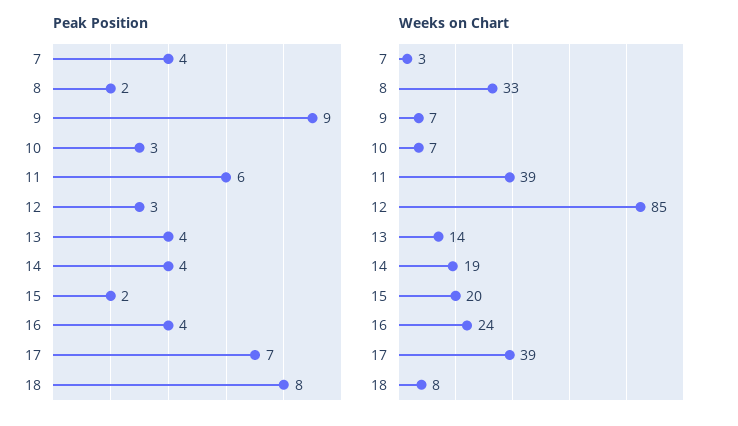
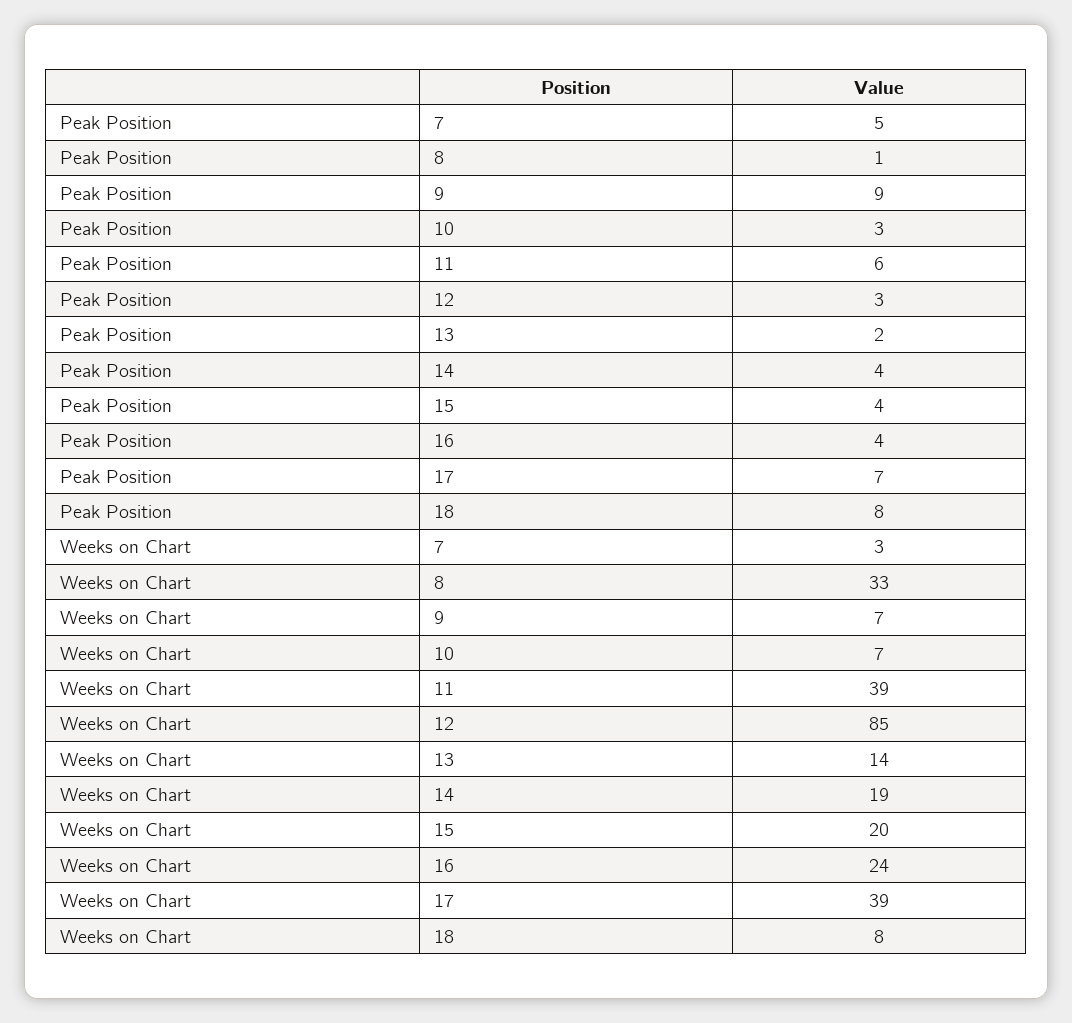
Peak Position, 7: 4 -> 5
Peak Position, 8: 2 -> 1
Peak Position, 13: 4 -> 2
Peak Position, 15: 2 -> 4

